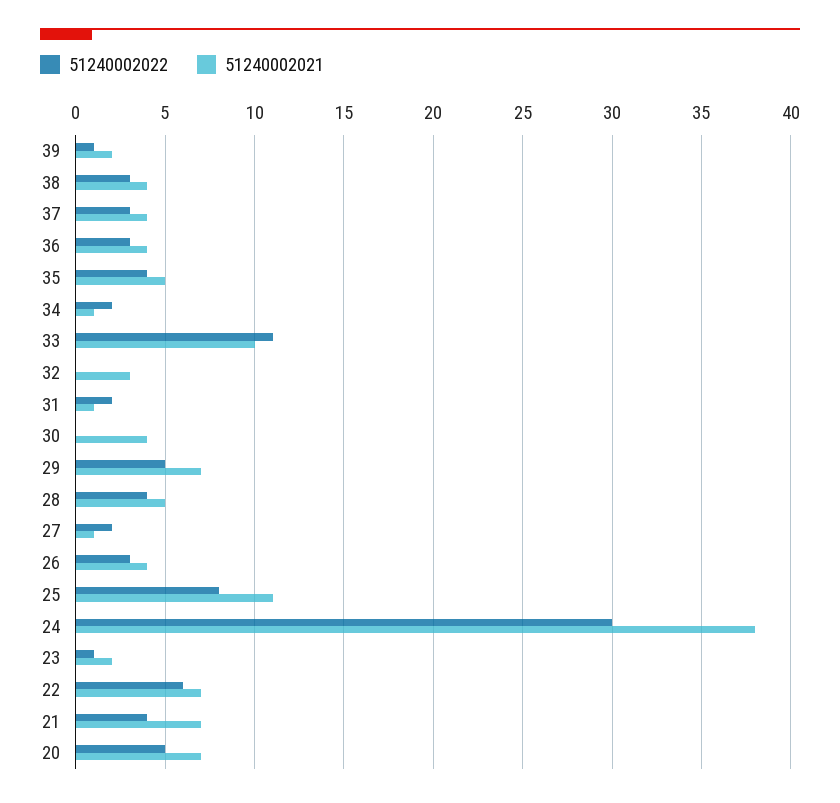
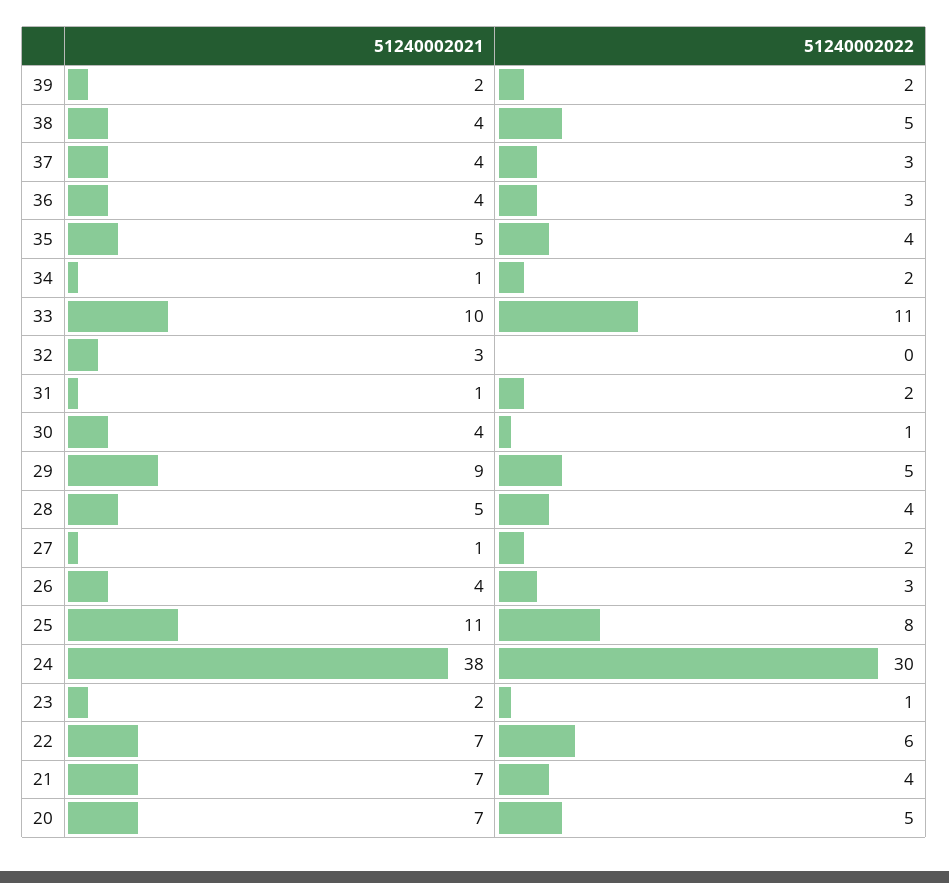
51240002022, 39: 1 -> 2
51240002022, 38: 3 -> 5
51240002022, 30: 0 -> 1
51240002021, 29: 7 -> 9

